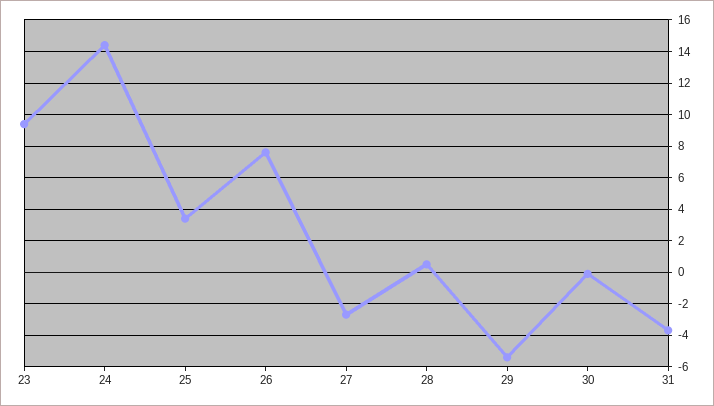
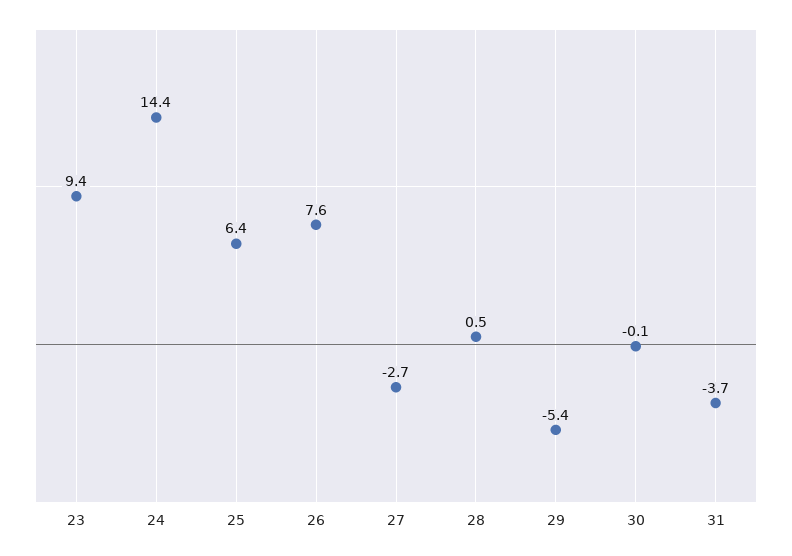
25: 3.5 -> 6.4

